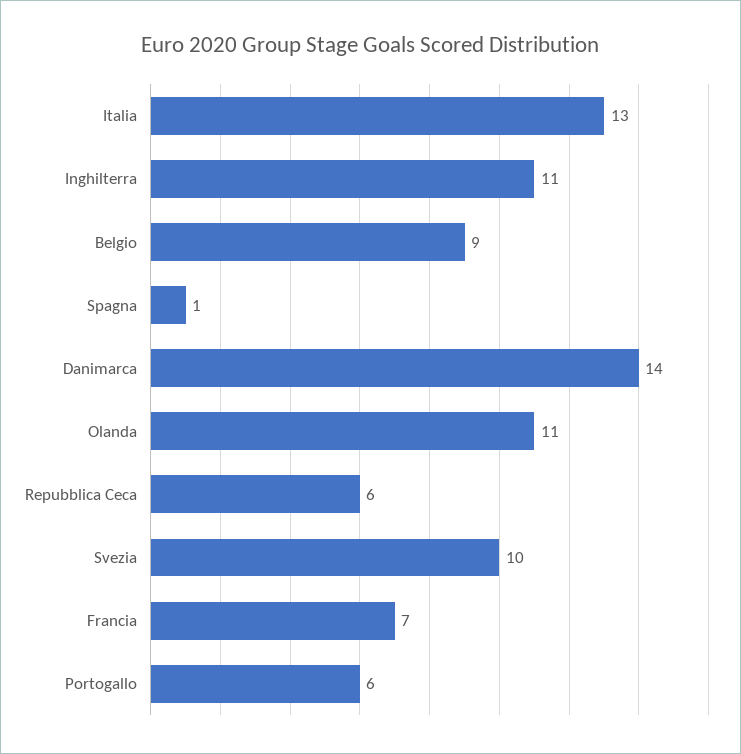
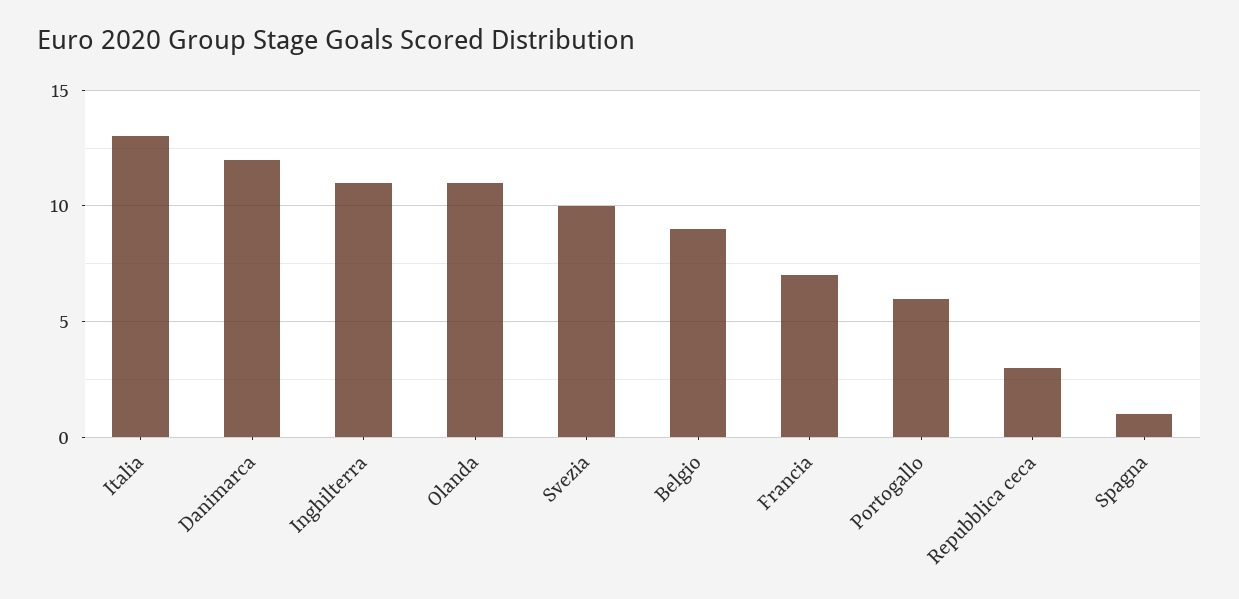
Danimarca: 14 -> 12
Repubblica Ceca: 6 -> 3

